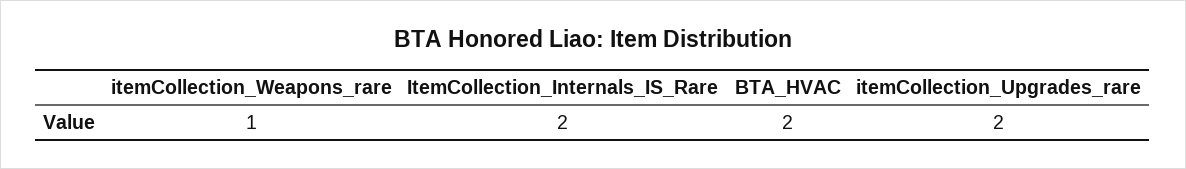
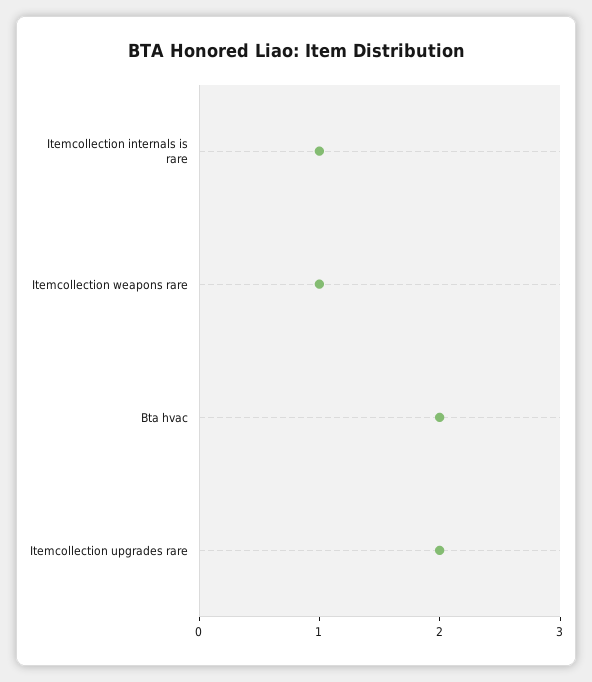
ItemCollection_Internals_IS_Rare: 2 -> 1

